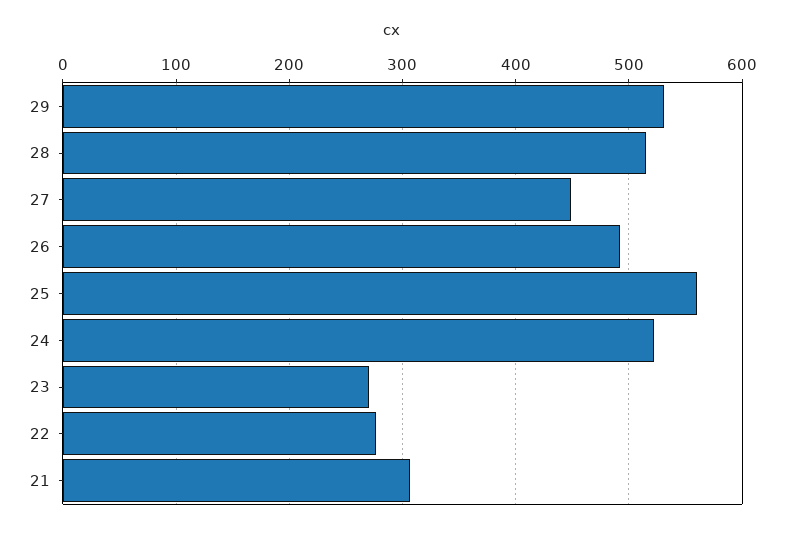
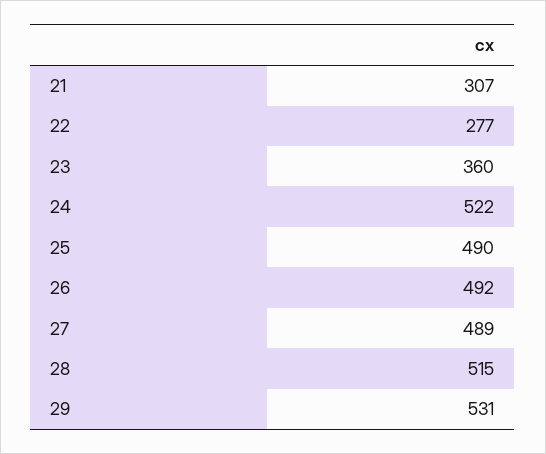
27: 450 -> 489
25: 560 -> 490
23: 270 -> 360

